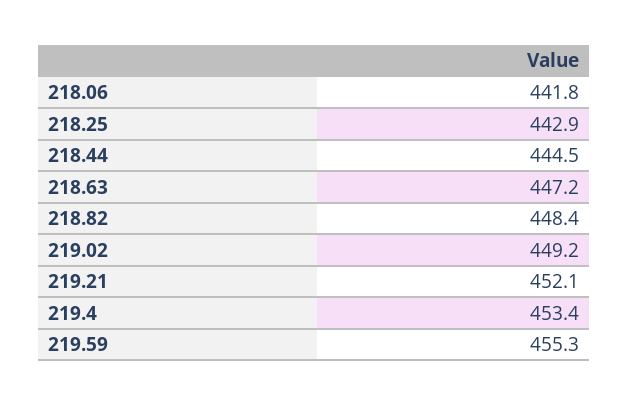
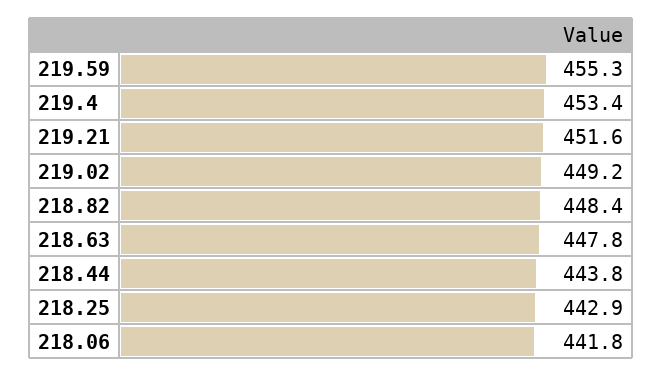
218.44: 444.5 -> 443.8
218.63: 447.2 -> 447.8
219.21: 452.1 -> 451.6

